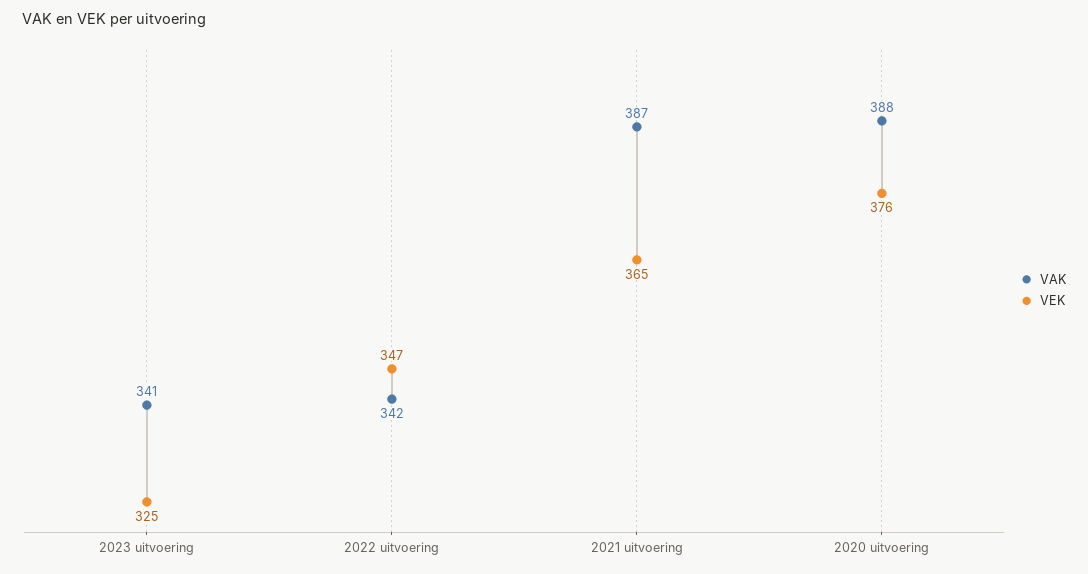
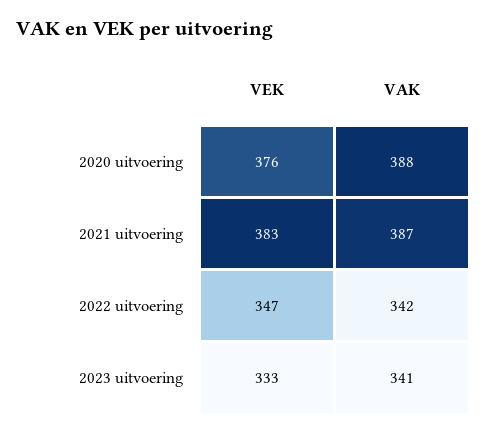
VEK, 2023 uitvoering: 325 -> 333
VEK, 2021 uitvoering: 365 -> 383

